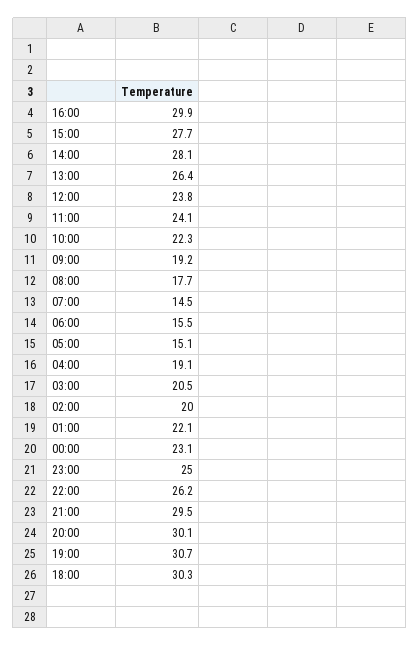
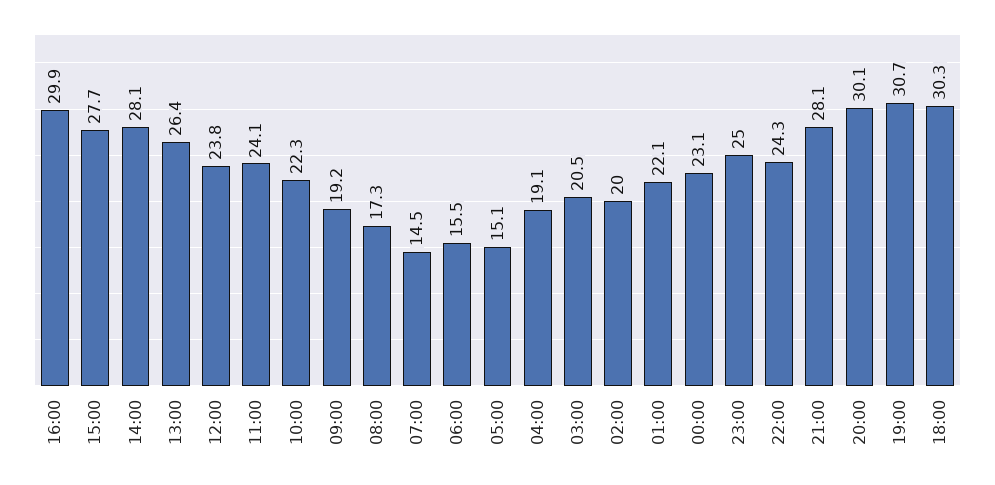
08:00: 17.7 -> 17.3
22:00: 26.2 -> 24.3
21:00: 29.5 -> 28.1

